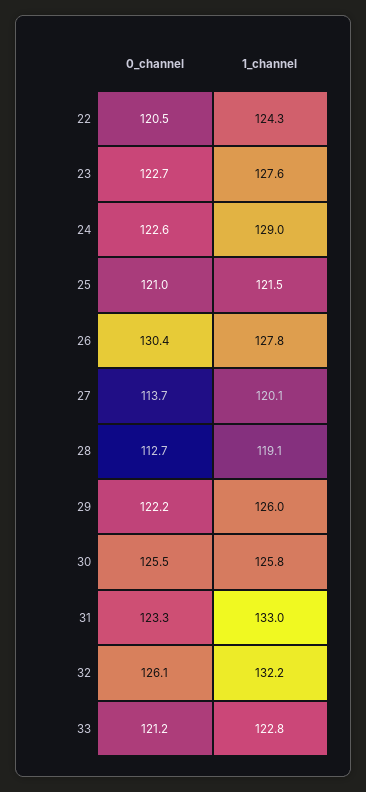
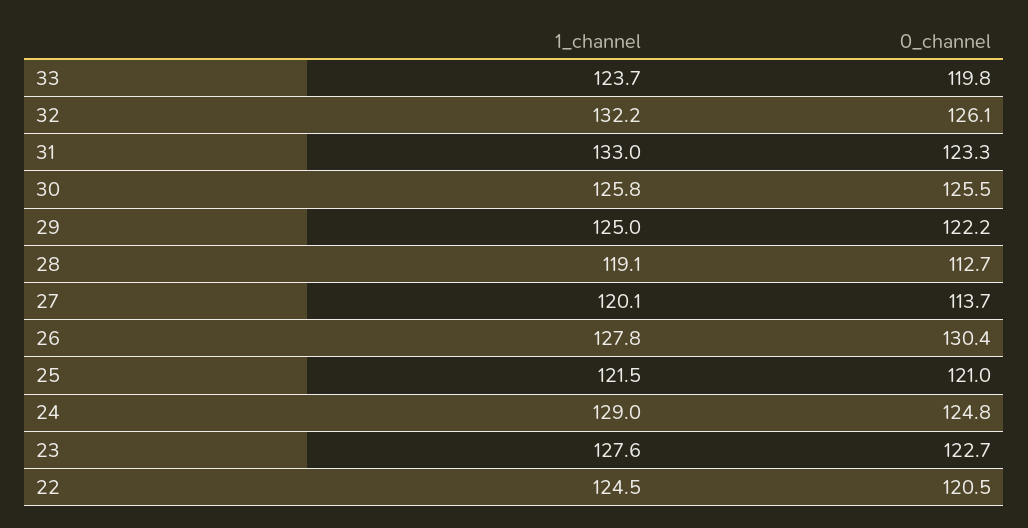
1_channel, 22: 124.3 -> 124.5
0_channel, 24: 122.6 -> 124.8
1_channel, 29: 126 -> 125
0_channel, 33: 121.2 -> 119.8
1_channel, 33: 122.8 -> 123.7

